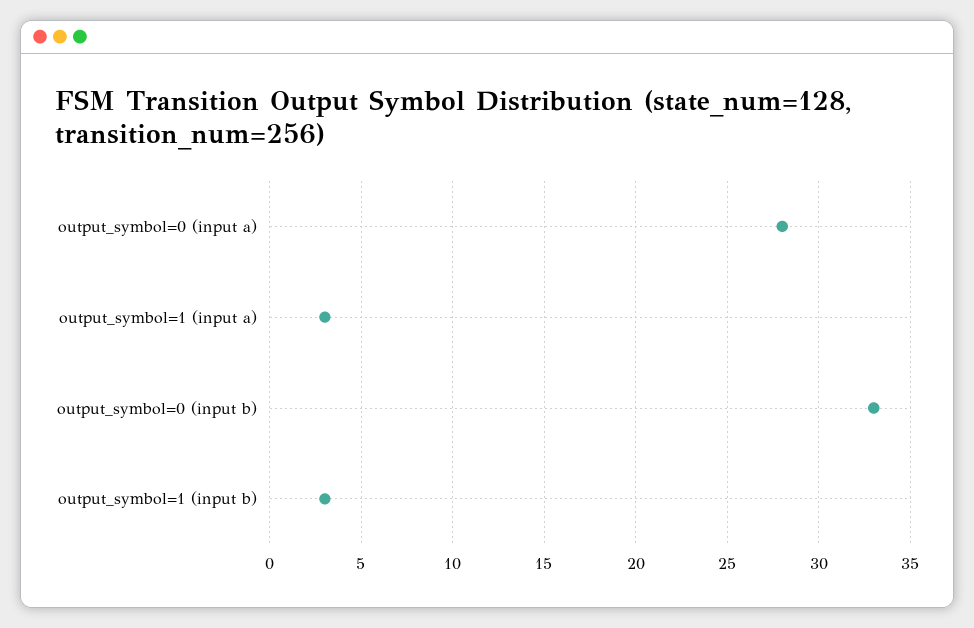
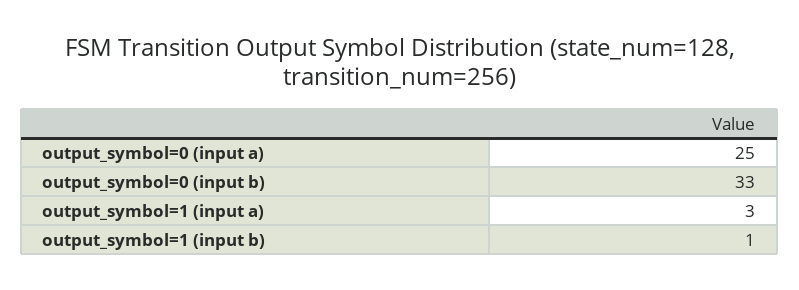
output_symbol=0 (input a): 28 -> 25
output_symbol=1 (input b): 3 -> 1

